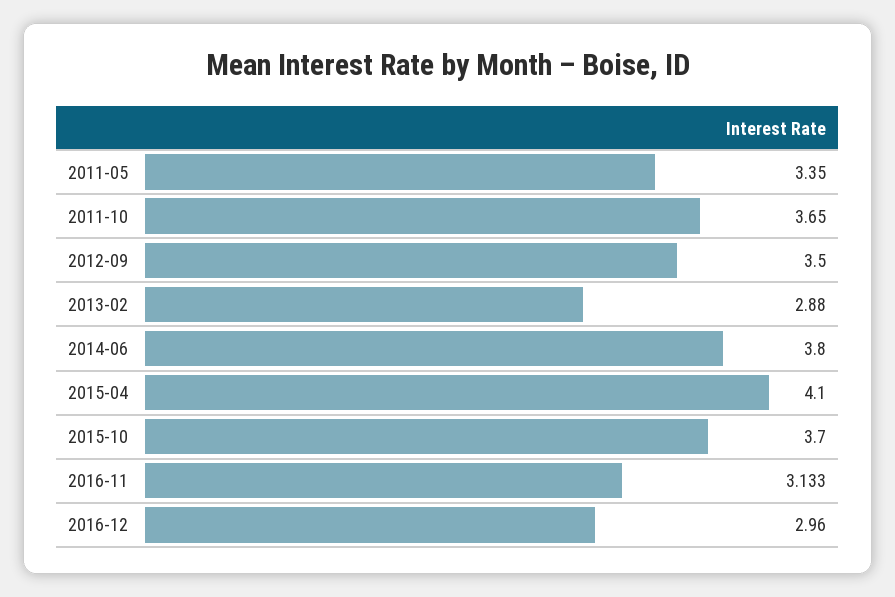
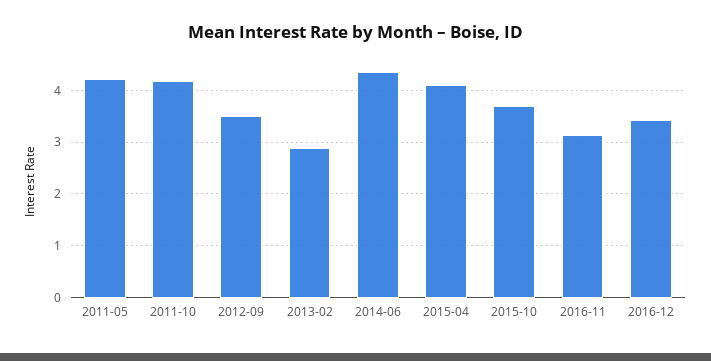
2011-05: 3.35 -> 4.2
2011-10: 3.65 -> 4.2
2014-06: 3.8 -> 4.4
2016-12: 2.96 -> 3.4

